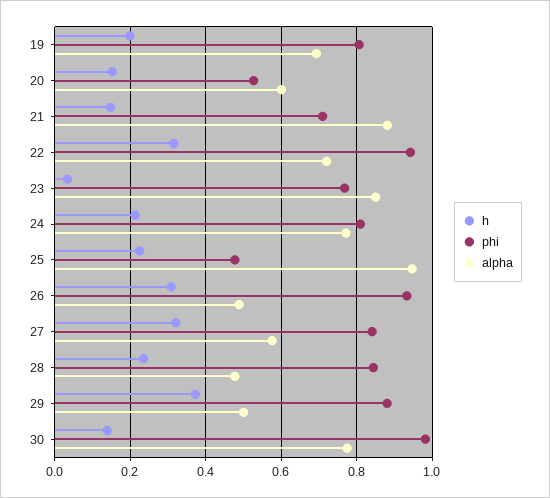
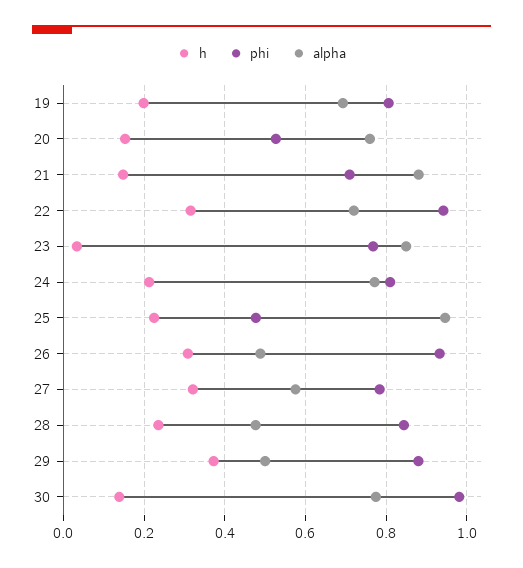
alpha, 20: 0.6 -> 0.76
phi, 27: 0.84 -> 0.78

